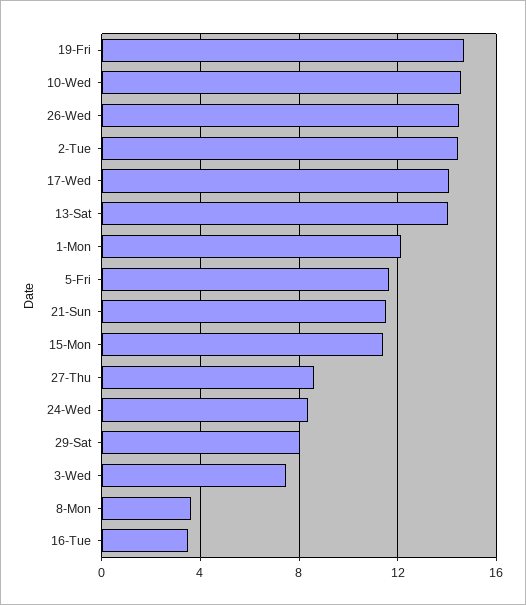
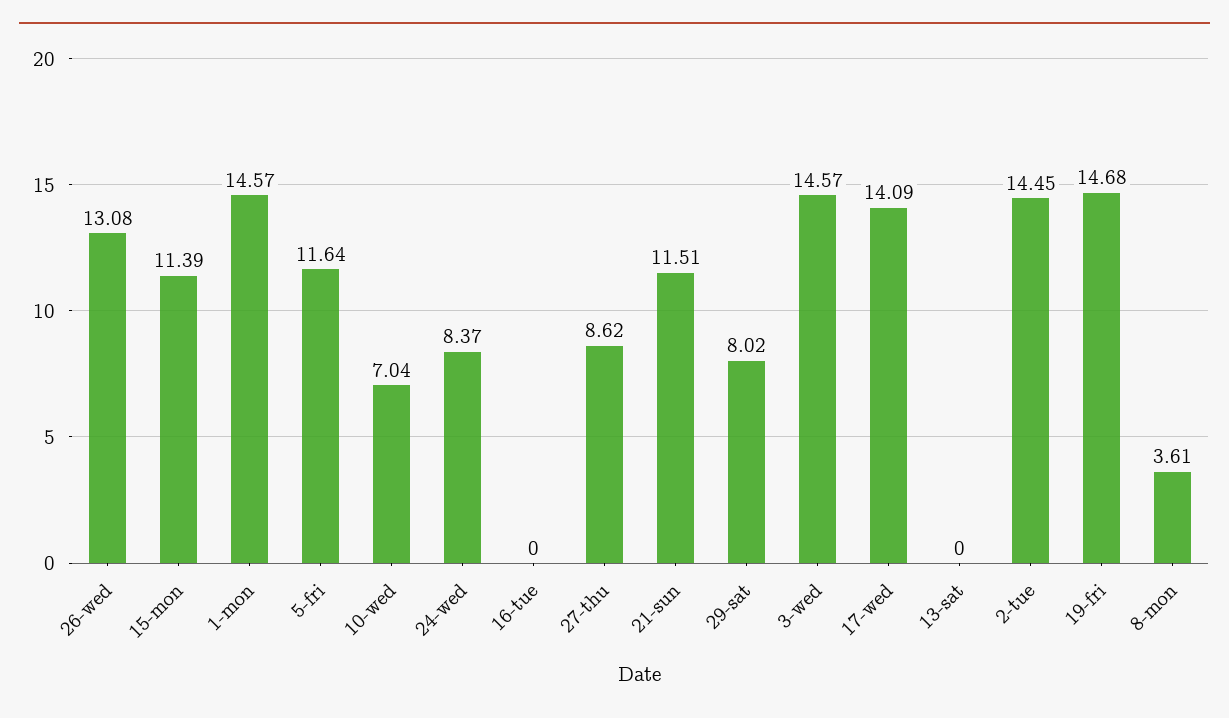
10-Wed: 14.5 -> 7.04
26-Wed: 14.5 -> 13.08
13-Sat: 14 -> 0
1-Mon: 12 -> 14.57
3-Wed: 7.5 -> 14.57
16-Tue: 3.5 -> 0

